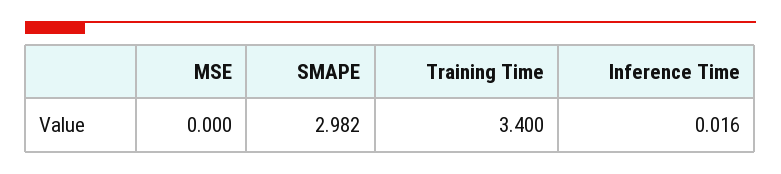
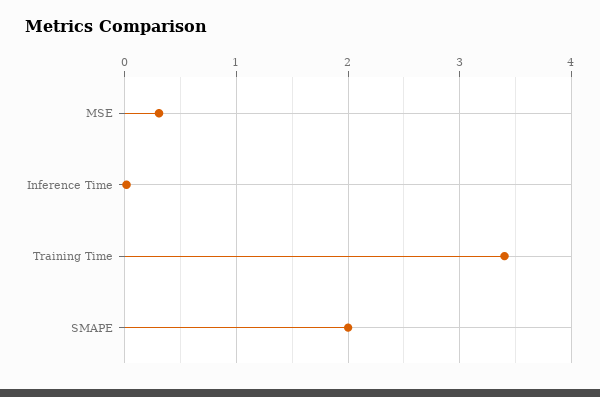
MSE: 0 -> 0.3
SMAPE: 2.982 -> 2

